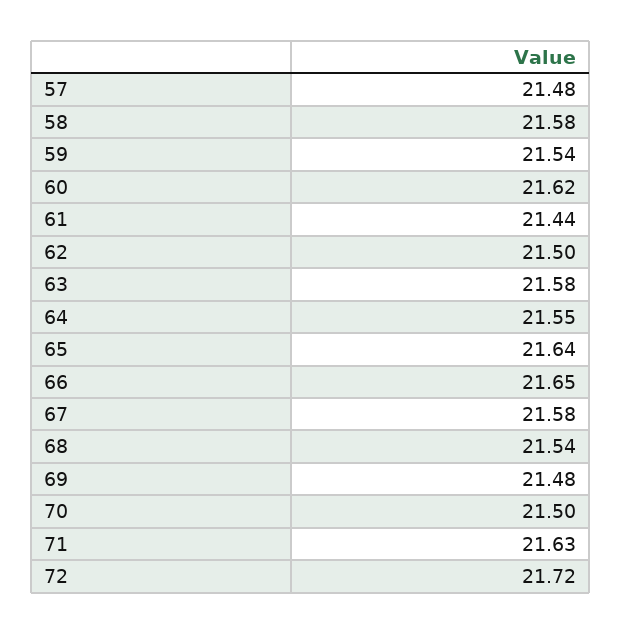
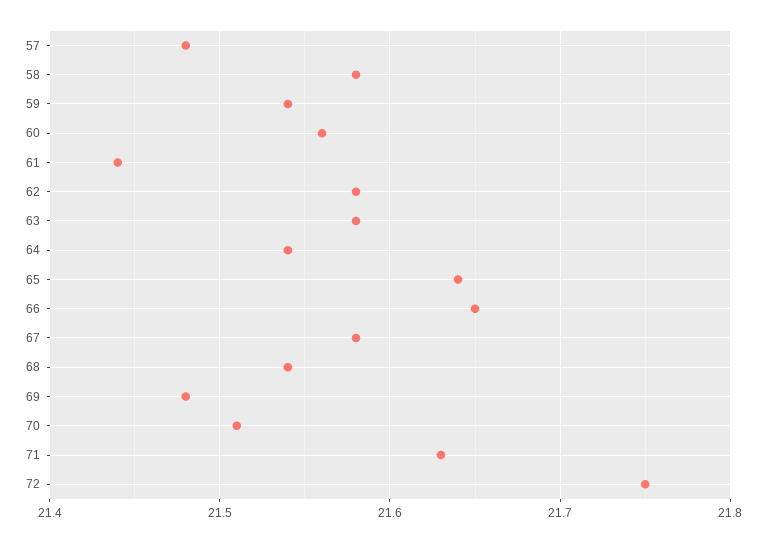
60: 21.62 -> 21.56
62: 21.5 -> 21.58
64: 21.55 -> 21.54
70: 21.5 -> 21.51
72: 21.72 -> 21.75

